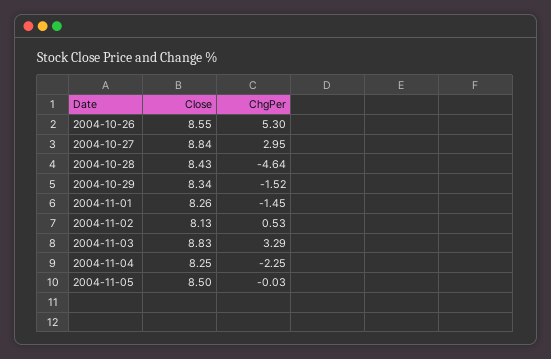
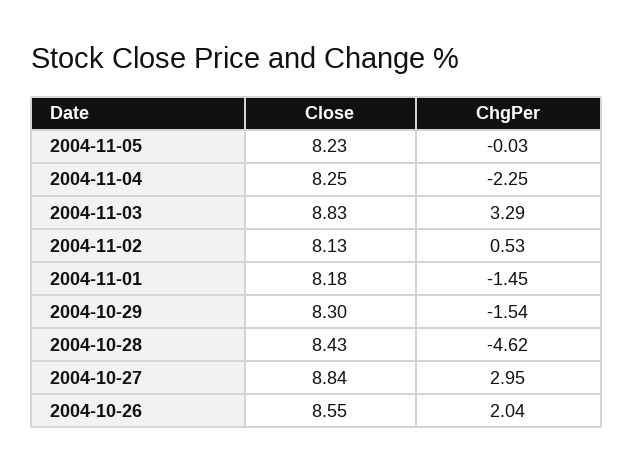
ChgPer, 2004-10-26: 5.3 -> 2.04
ChgPer, 2004-10-28: -4.64 -> -4.62
Close, 2004-10-29: 8.34 -> 8.3
ChgPer, 2004-10-29: -1.52 -> -1.54
Close, 2004-11-01: 8.26 -> 8.18
Close, 2004-11-05: 8.5 -> 8.23

